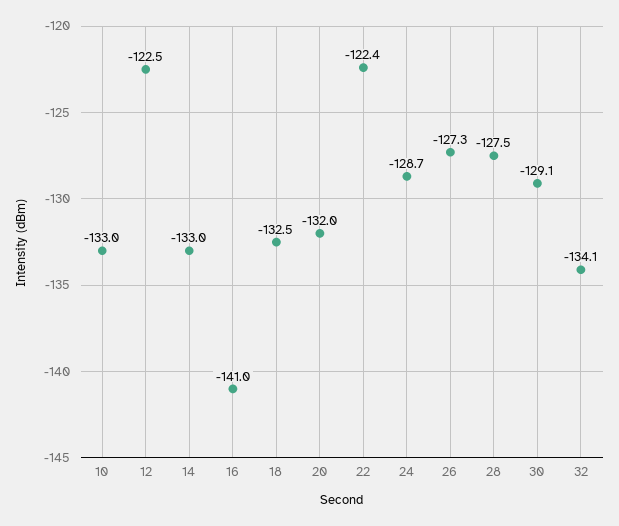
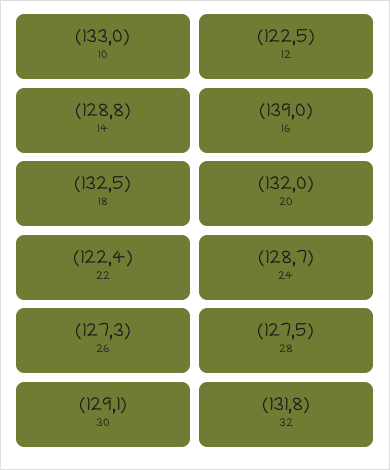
14: -133 -> -128.8
16: -141 -> -139
32: -134.1 -> -131.8

